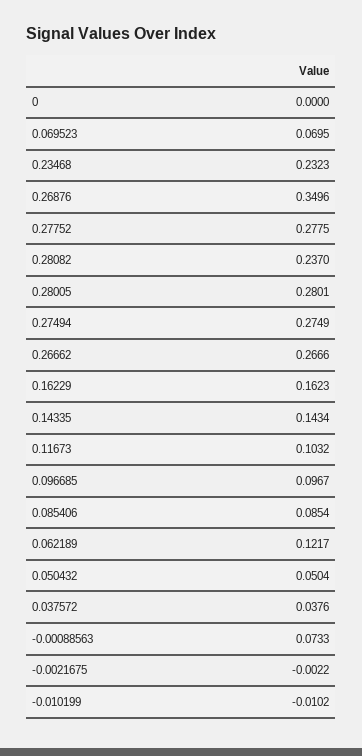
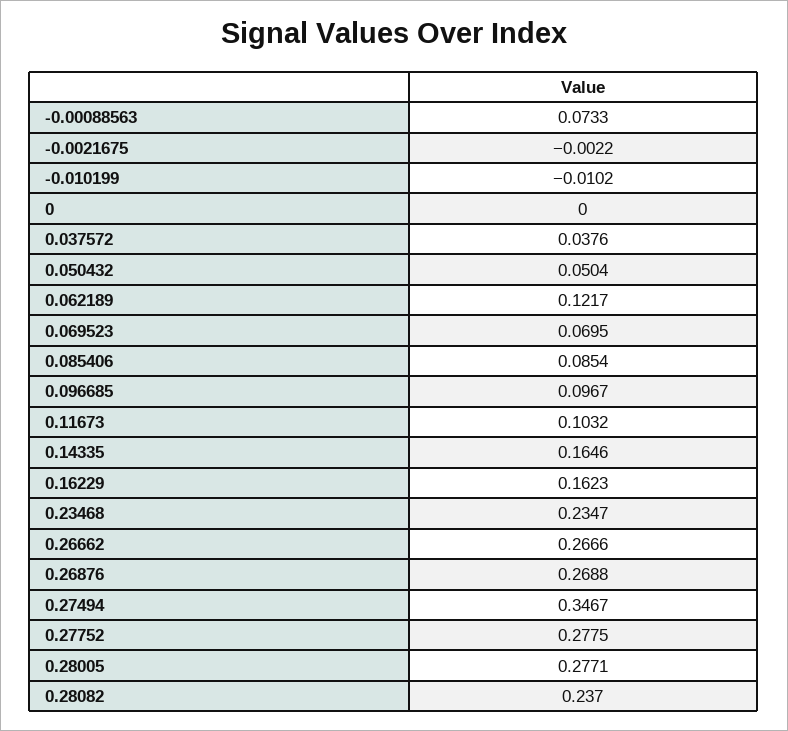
0.23468: 0.2323 -> 0.2347
0.26876: 0.3496 -> 0.2688
0.28005: 0.2801 -> 0.2771
0.27494: 0.2749 -> 0.3467
0.14335: 0.1434 -> 0.1646

